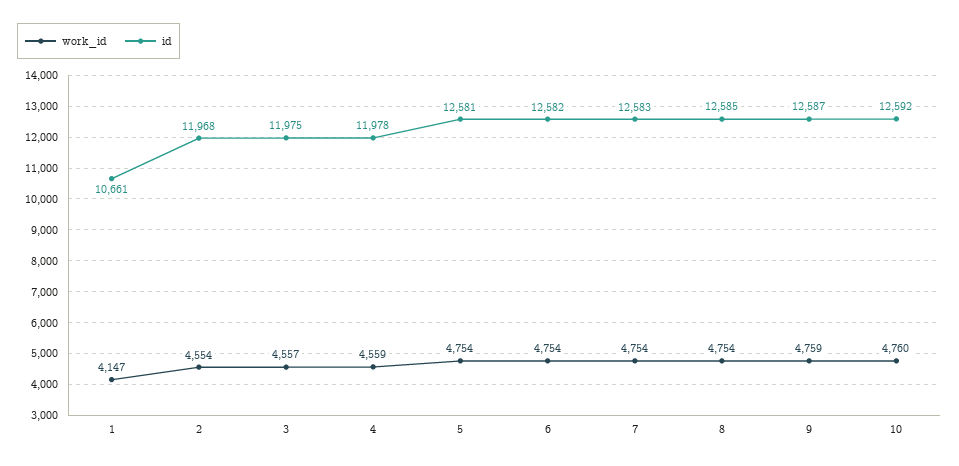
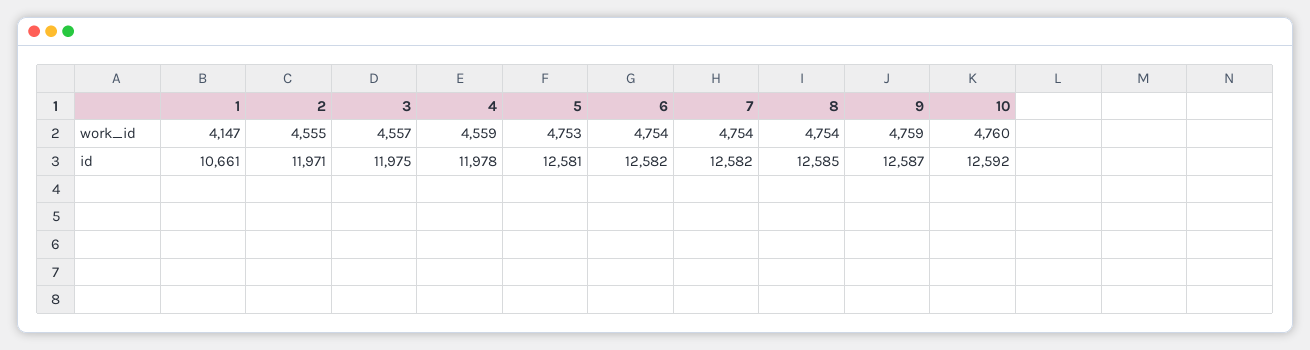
work_id, 2: 4554 -> 4555
id, 2: 11968 -> 11971
work_id, 5: 4754 -> 4753
id, 7: 12583 -> 12582

